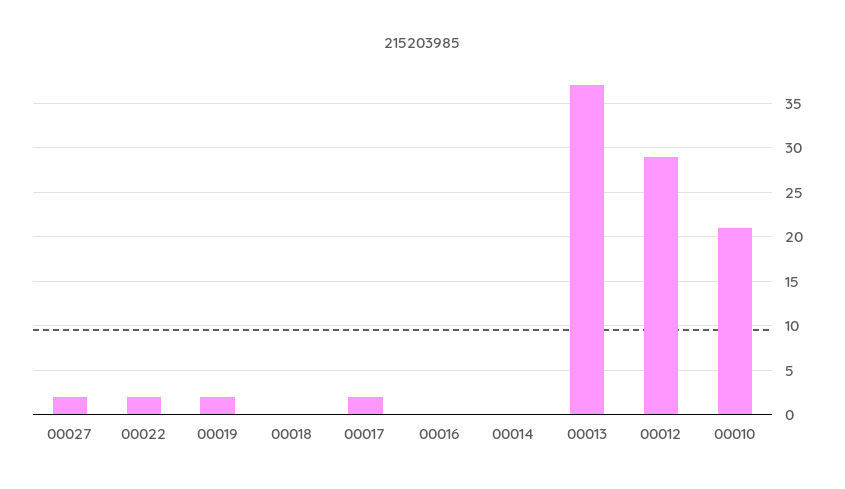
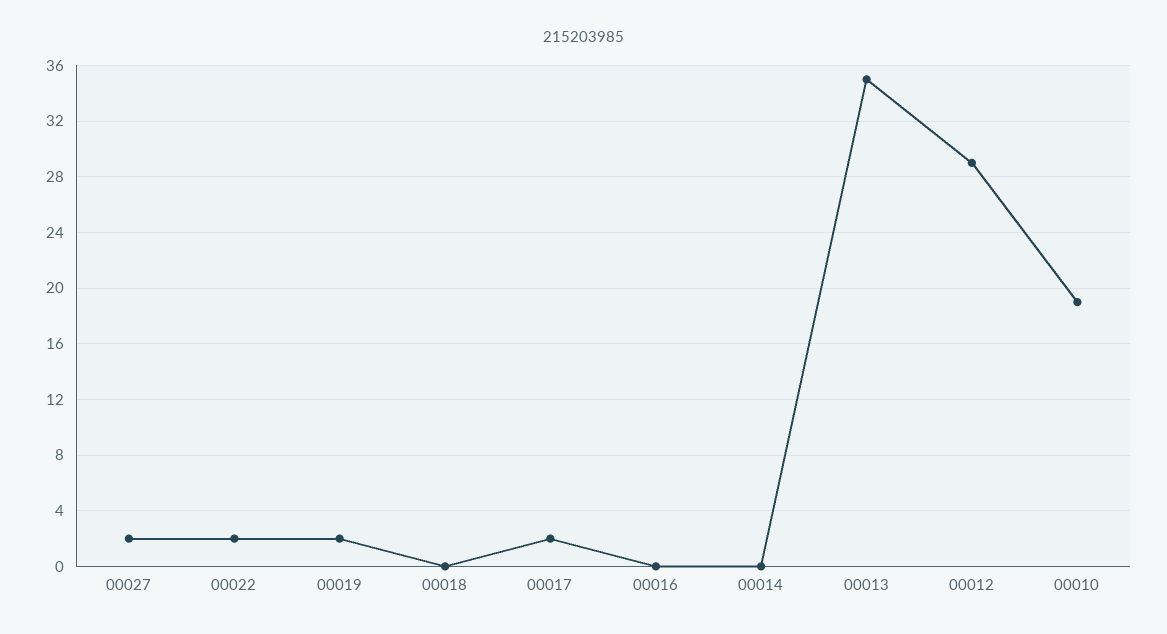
00013: 37 -> 35
00010: 21 -> 19

